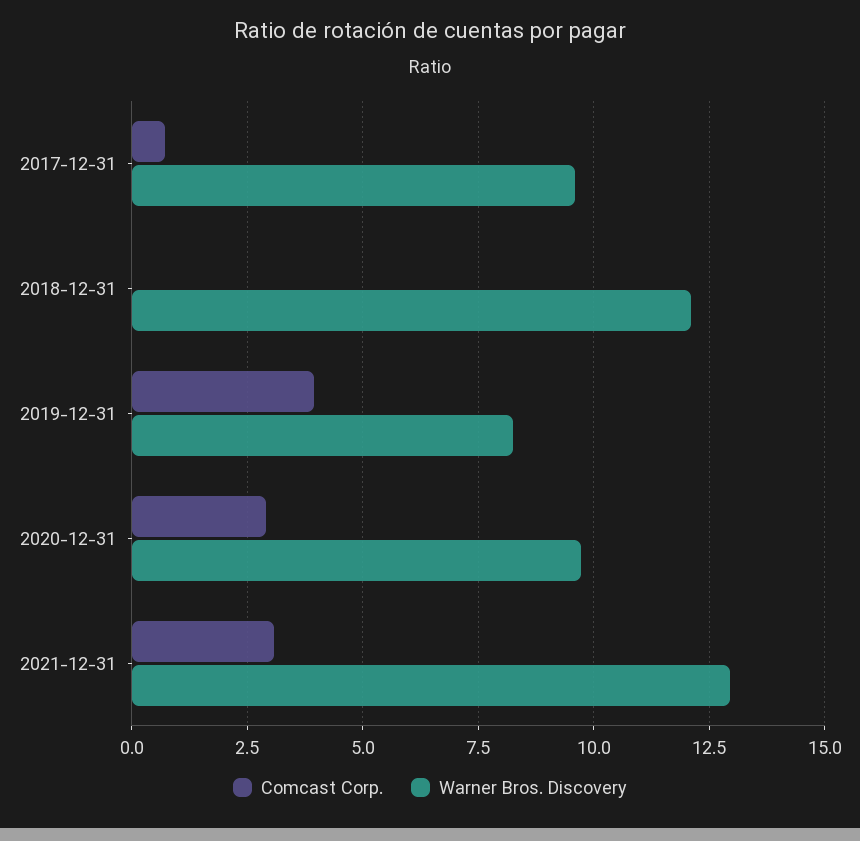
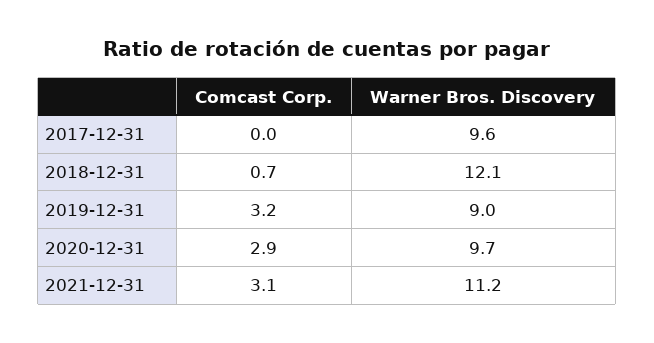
Comcast Corp., 2017-12-31: 0.75 -> 0
Comcast Corp., 2018-12-31: 0 -> 0.7
Comcast Corp., 2019-12-31: 4 -> 3.2
Warner Bros. Discovery, 2019-12-31: 8.25 -> 9
Warner Bros. Discovery, 2021-12-31: 13 -> 11.2

